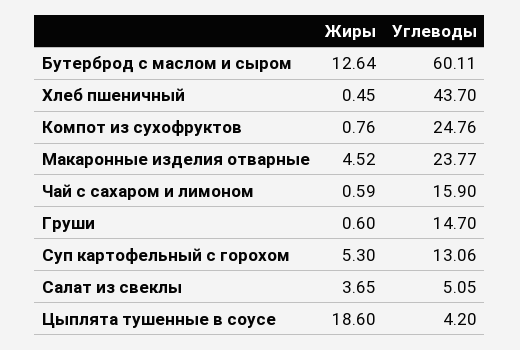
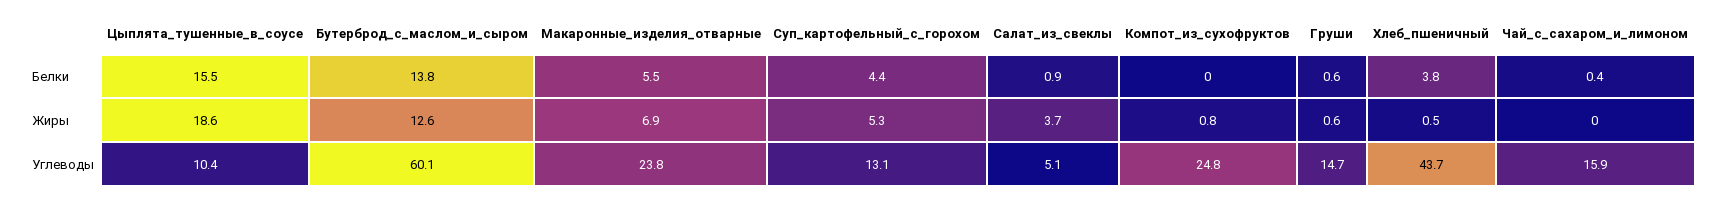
Жиры, Макаронные изделия отварные: 4.52 -> 6.9
Жиры, Чай с сахаром и лимоном: 0.59 -> 0
Углеводы, Цыплята тушенные в соусе: 4.2 -> 10.4
Белки, Цыплята тушенные в соусе: none -> 15.5
Белки, Бутерброд с маслом и сыром: none -> 13.8
Белки, Макаронные изделия отварные: none -> 5.5
Белки, Суп картофельный с горохом: none -> 4.4
Белки, Салат из свеклы: none -> 0.9
Белки, Компот из сухофруктов: none -> 0
Белки, Груши: none -> 0.6
Белки, Хлеб пшеничный: none -> 3.8
Белки, Чай с сахаром и лимоном: none -> 0.4

